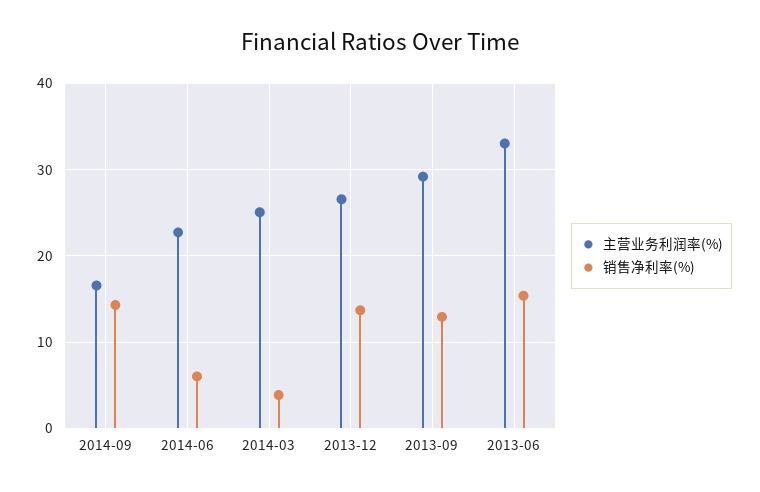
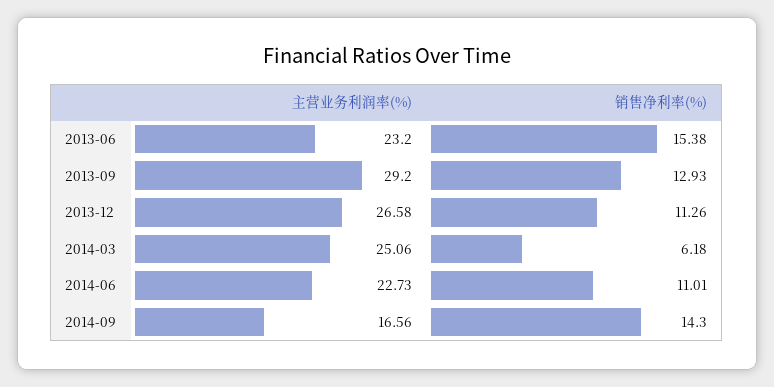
销售净利率(%), 2014-06: 6 -> 11.01
销售净利率(%), 2014-03: 4 -> 6.18
销售净利率(%), 2013-12: 14 -> 11.26
主营业务利润率(%), 2013-06: 33 -> 23.2

